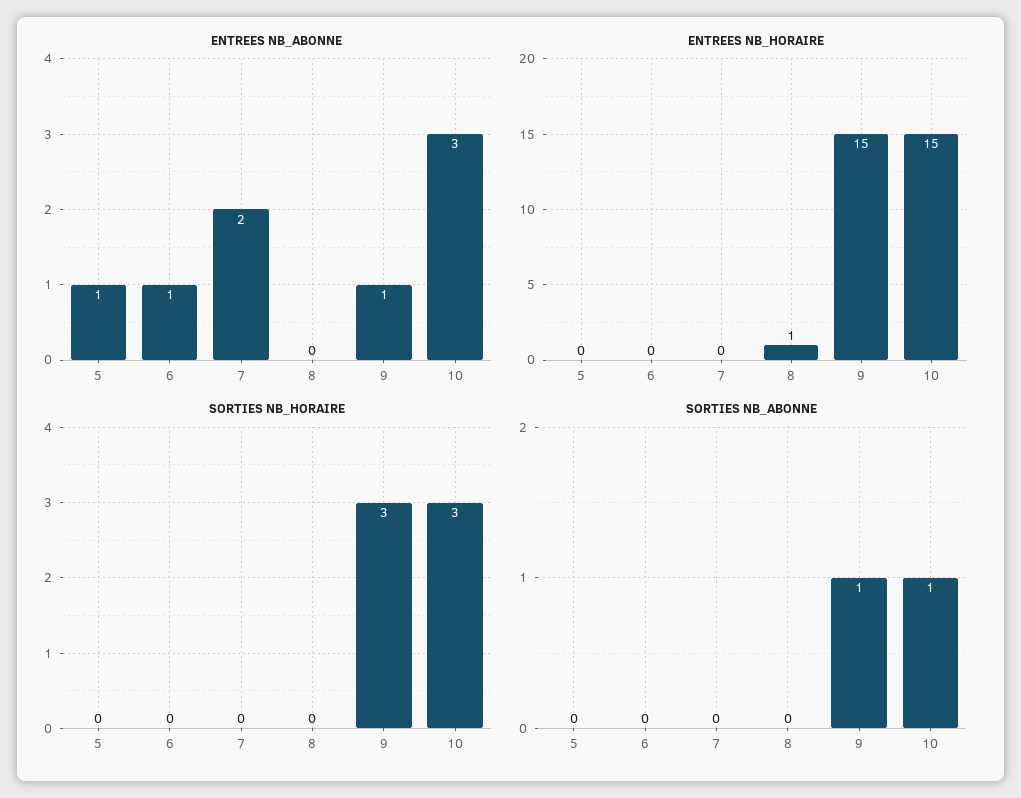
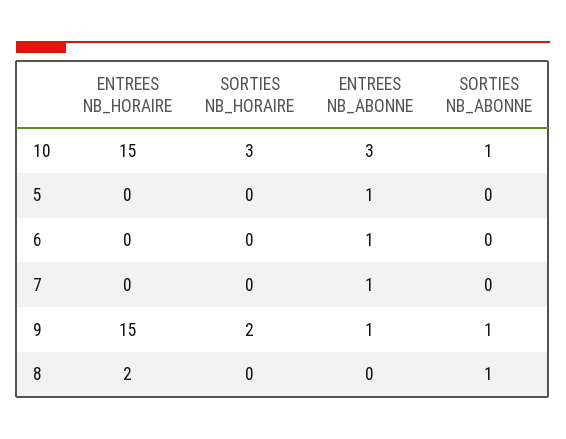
ENTREES NB_ABONNE, 7: 2 -> 1
ENTREES NB_HORAIRE, 8: 1 -> 2
SORTIES NB_HORAIRE, 9: 3 -> 2
SORTIES NB_ABONNE, 8: 0 -> 1

